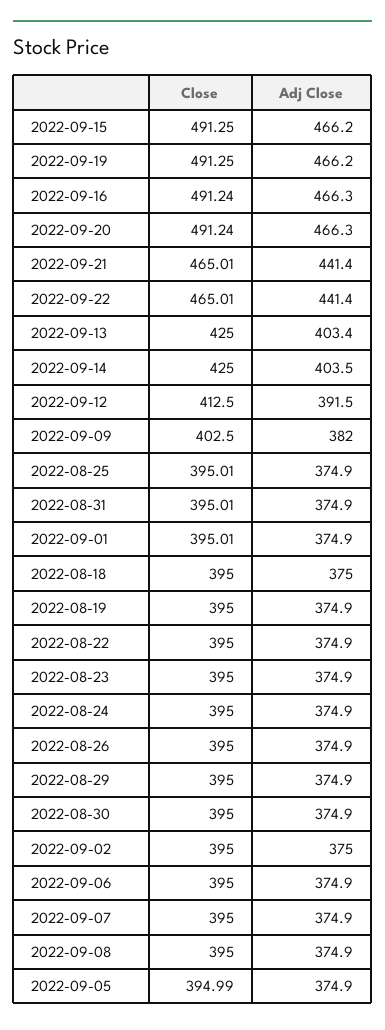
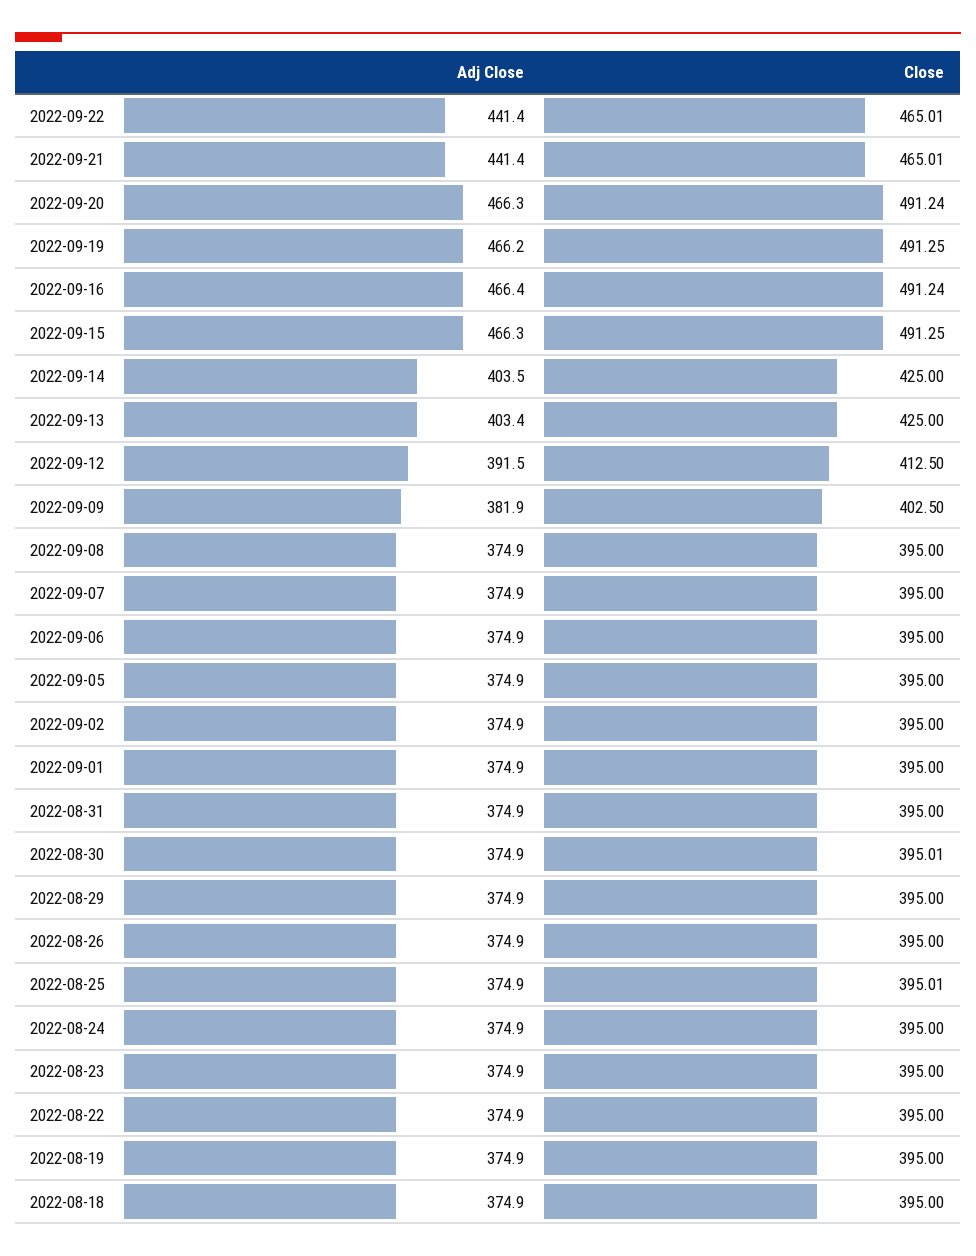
Adj Close, 2022-09-15: 466.2 -> 466.3
Adj Close, 2022-09-16: 466.3 -> 466.4
Adj Close, 2022-09-09: 382 -> 381.9
Close, 2022-08-31: 395.01 -> 395
Close, 2022-09-01: 395.01 -> 395
Adj Close, 2022-08-18: 375 -> 374.9
Close, 2022-08-30: 395 -> 395.01
Adj Close, 2022-09-02: 375 -> 374.9
Close, 2022-09-05: 394.99 -> 395

